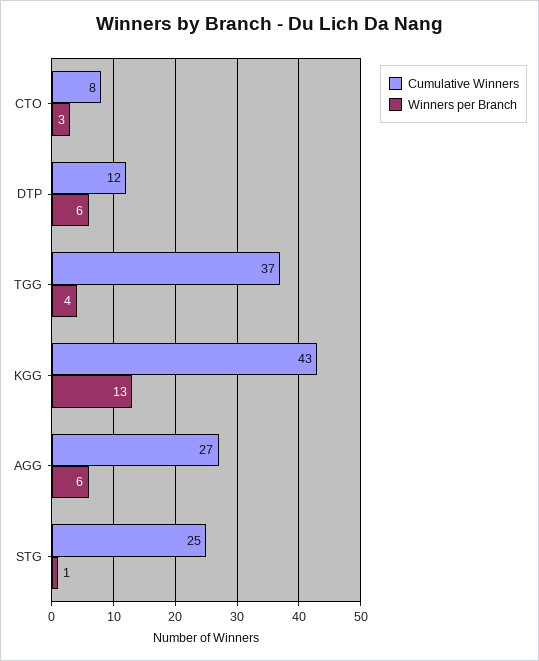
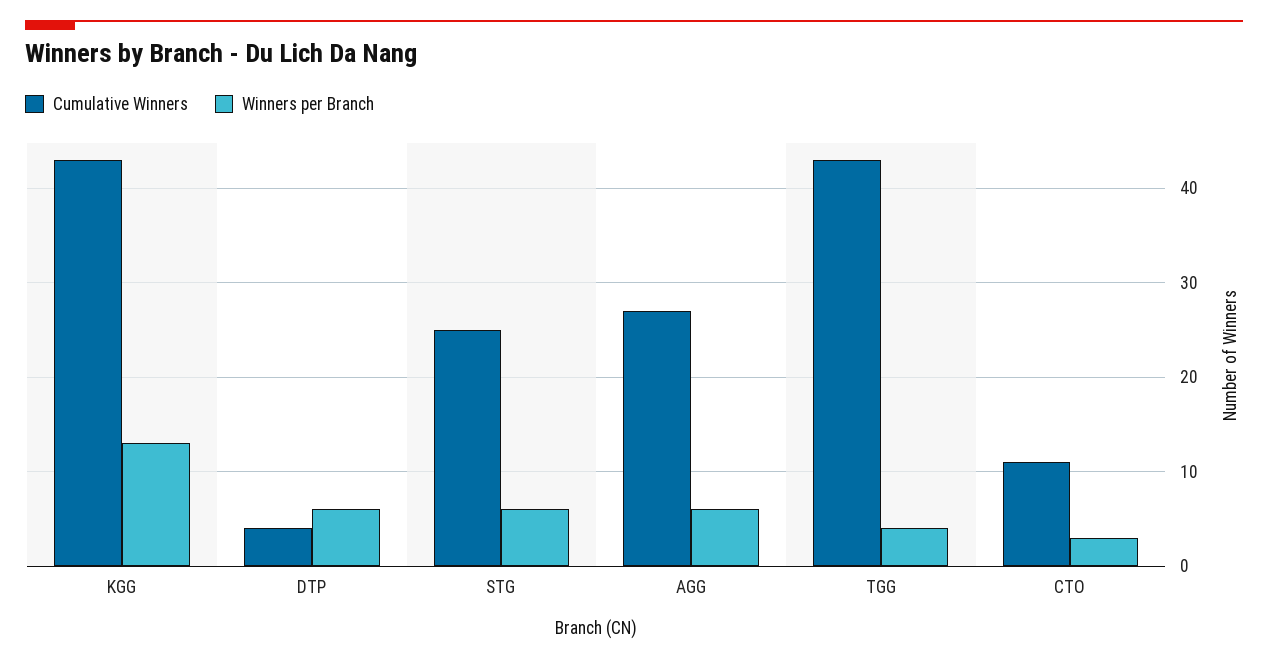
Cumulative Winners, CTO: 8 -> 11
Cumulative Winners, DTP: 12 -> 4
Cumulative Winners, TGG: 37 -> 43
Winners per Branch, STG: 1 -> 6

